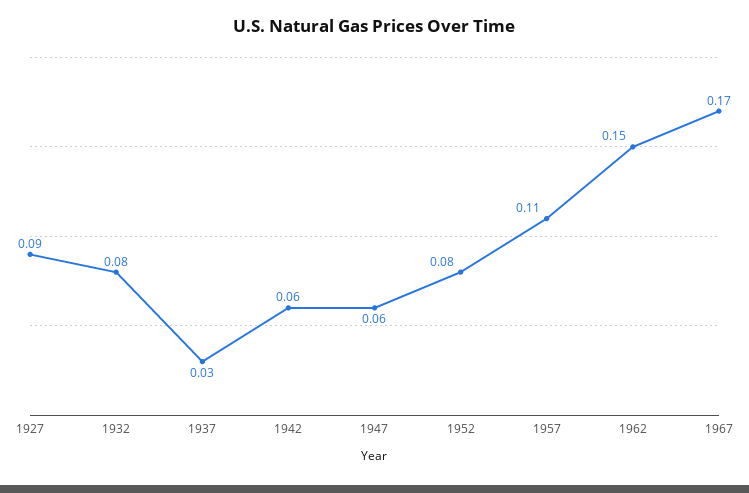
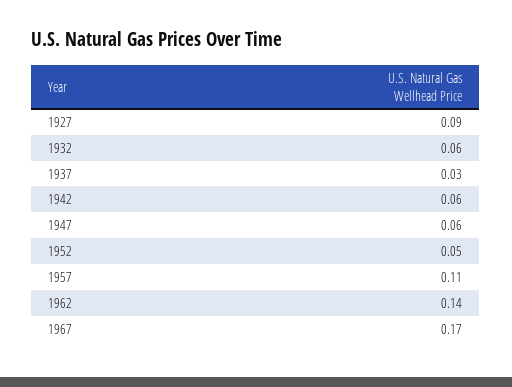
1932: 0.08 -> 0.06
1952: 0.08 -> 0.05
1962: 0.15 -> 0.14

